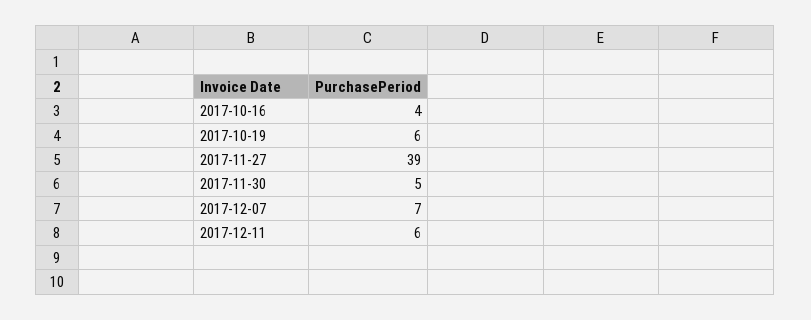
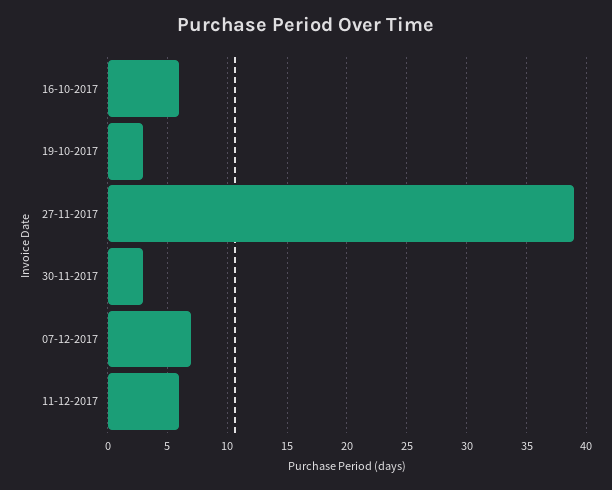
2017-10-16: 4 -> 6
2017-10-19: 6 -> 3
2017-11-30: 5 -> 3

